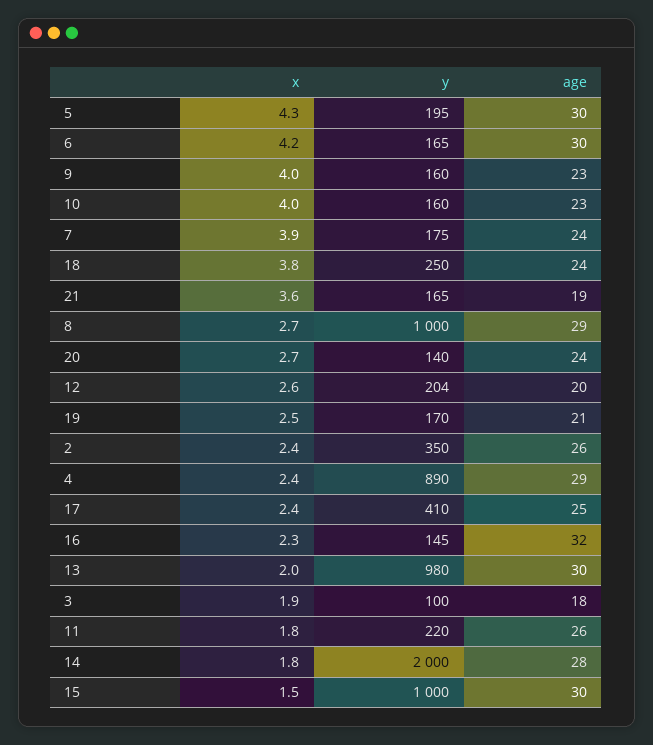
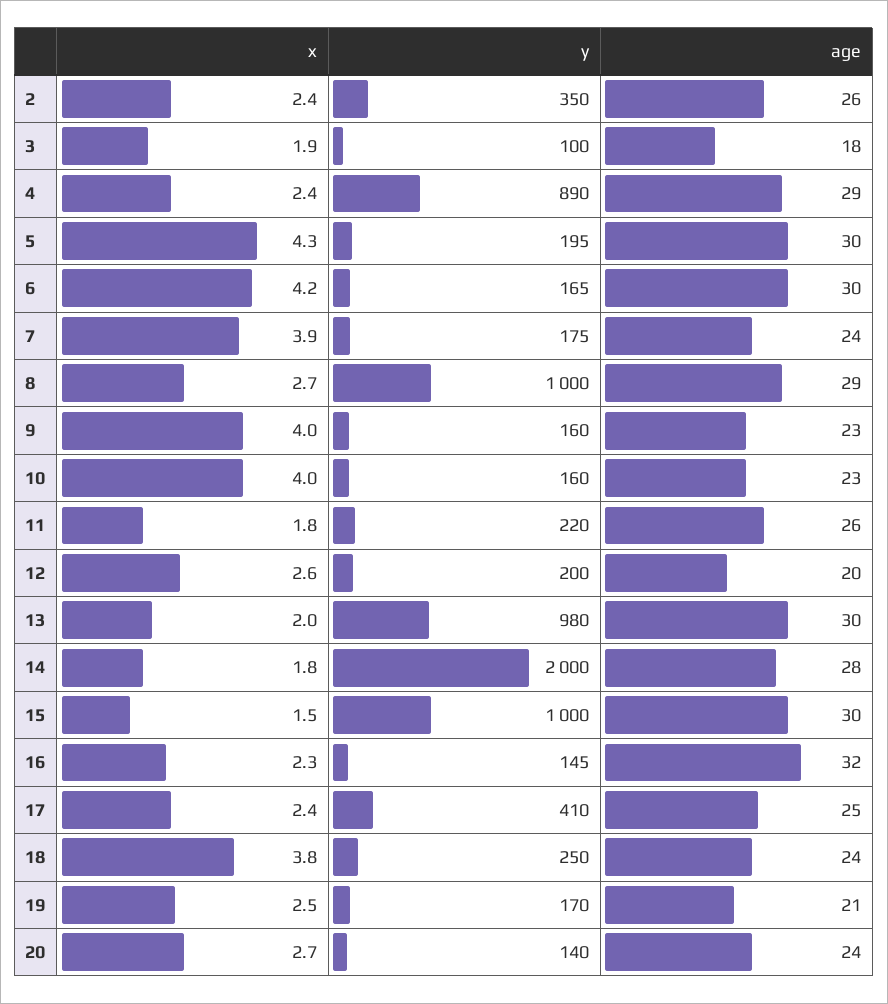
x, 21: 3.6 -> none
y, 21: 165 -> none
age, 21: 19 -> none
y, 12: 204 -> 200

